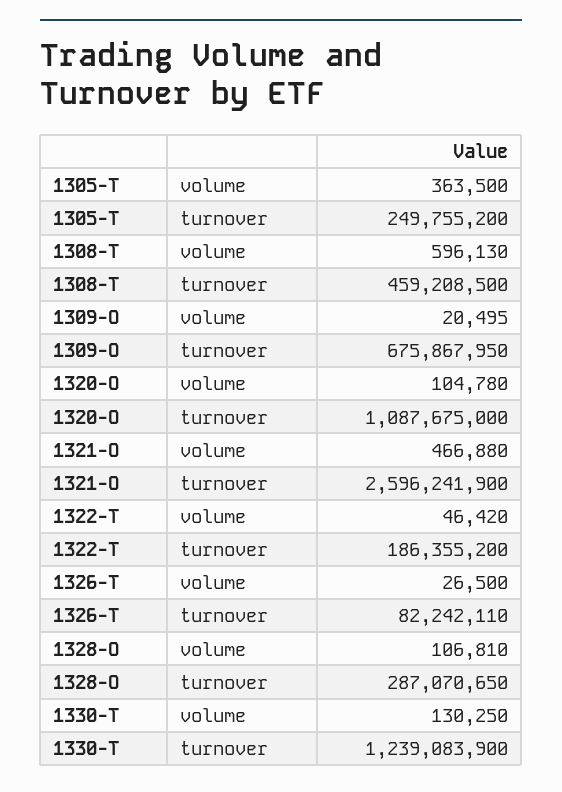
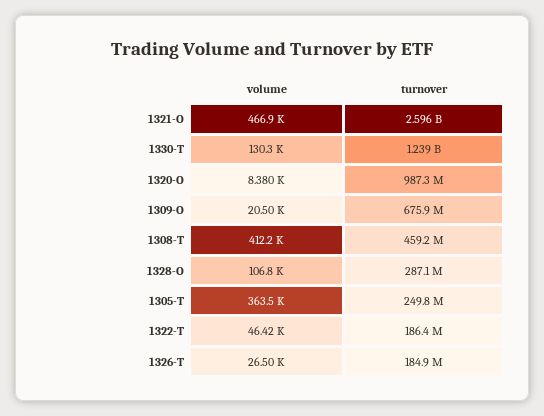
1308-T, volume: 596130 -> 412200
1320-O, volume: 104780 -> 8380
1320-O, turnover: 1087675000 -> 987300000
1326-T, turnover: 82242110 -> 184900000

